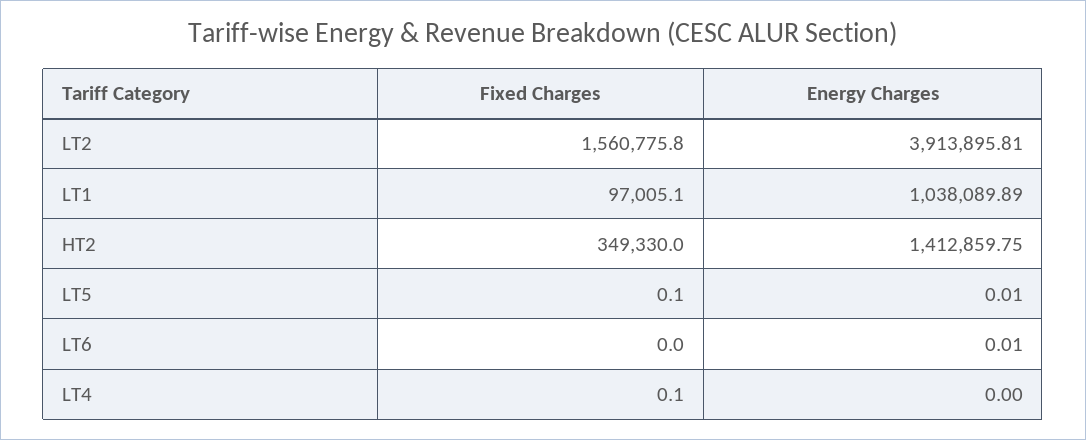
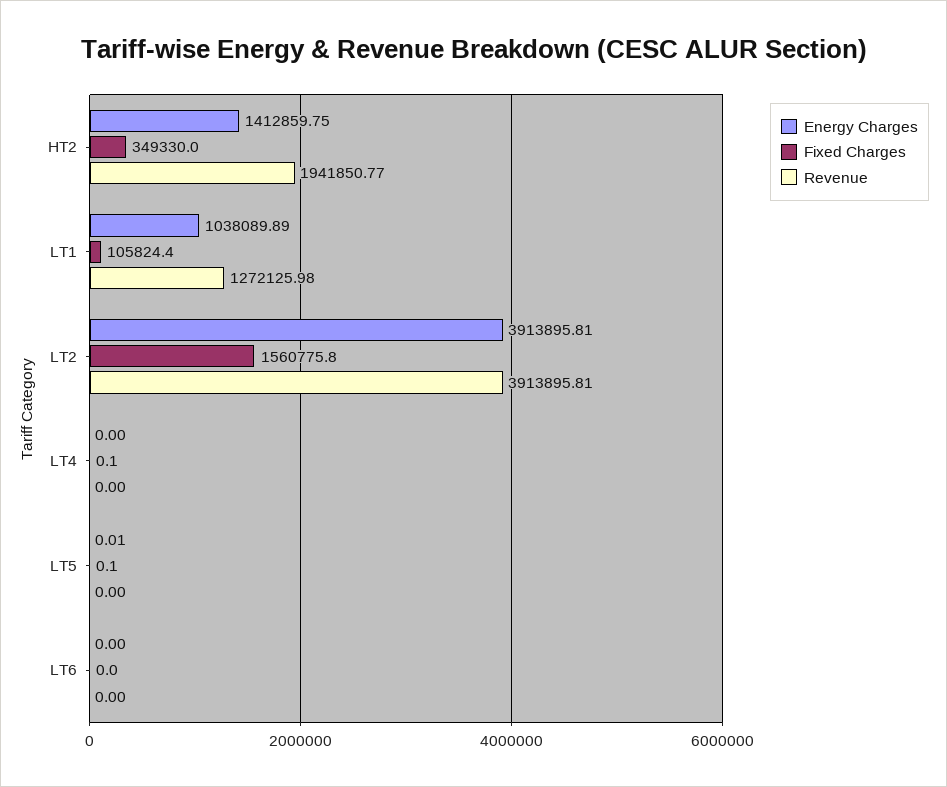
Fixed Charges, LT1: 97005.1 -> 105824.4
Energy Charges, LT6: 0.01 -> 0
Revenue, HT2: none -> 1941850.77
Revenue, LT1: none -> 1272125.98
Revenue, LT2: none -> 3913895.81
Revenue, LT4: none -> 0
Revenue, LT5: none -> 0
Revenue, LT6: none -> 0

